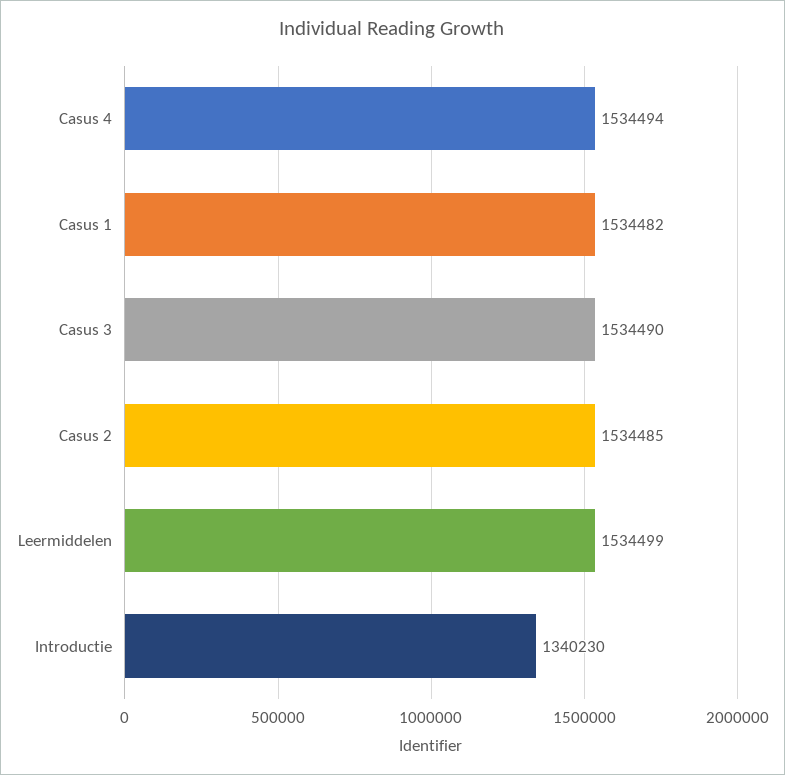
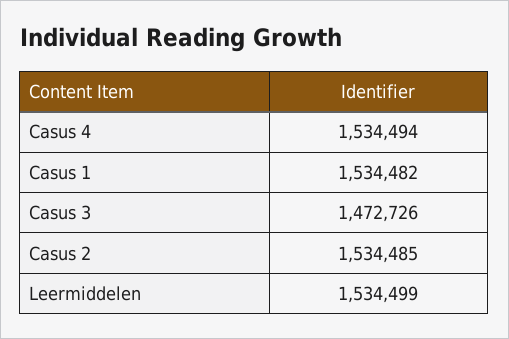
Casus 3: 1534490 -> 1472726
Introductie: 1340230 -> none

